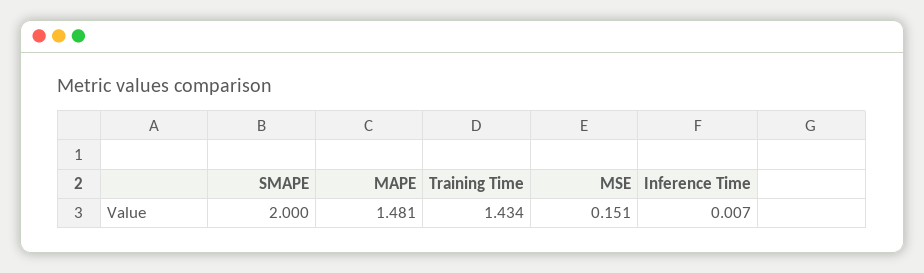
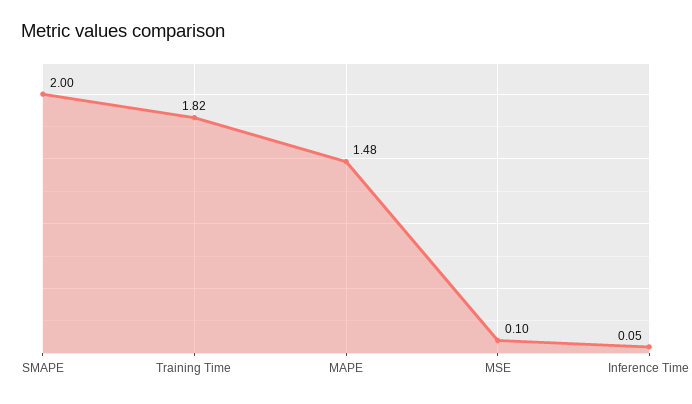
Training Time: 1.434 -> 1.82
MSE: 0.151 -> 0.1
Inference Time: 0.007 -> 0.05

